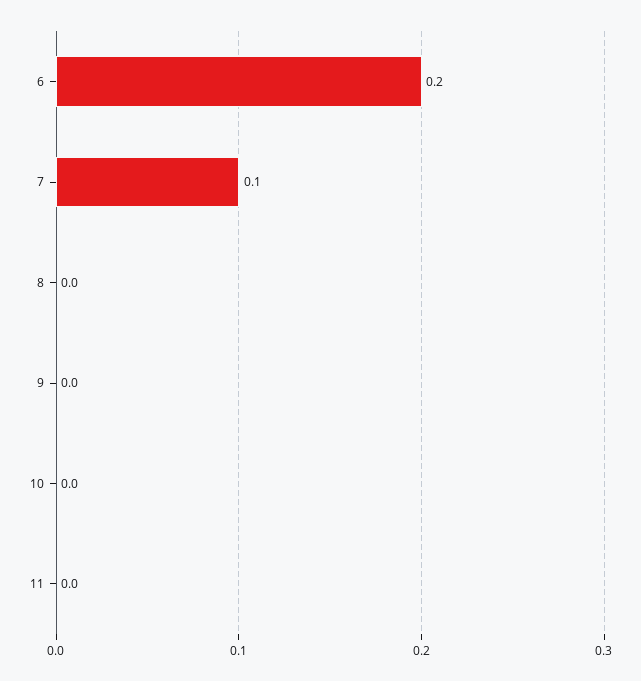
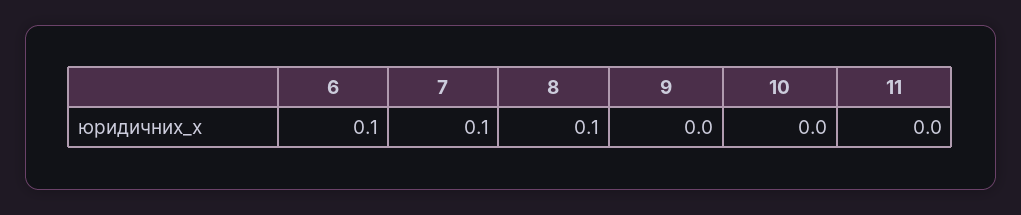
6: 0.2 -> 0.1
8: 0 -> 0.1

